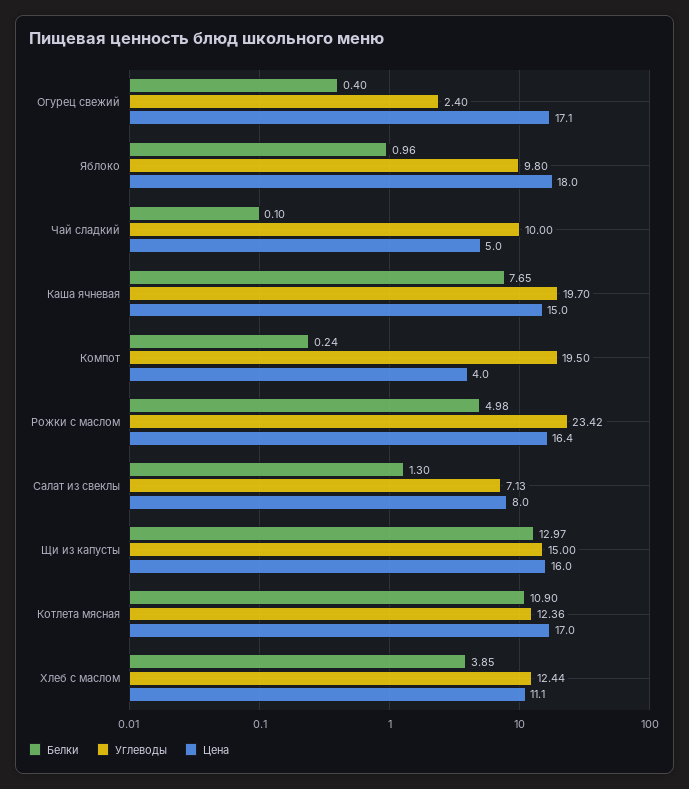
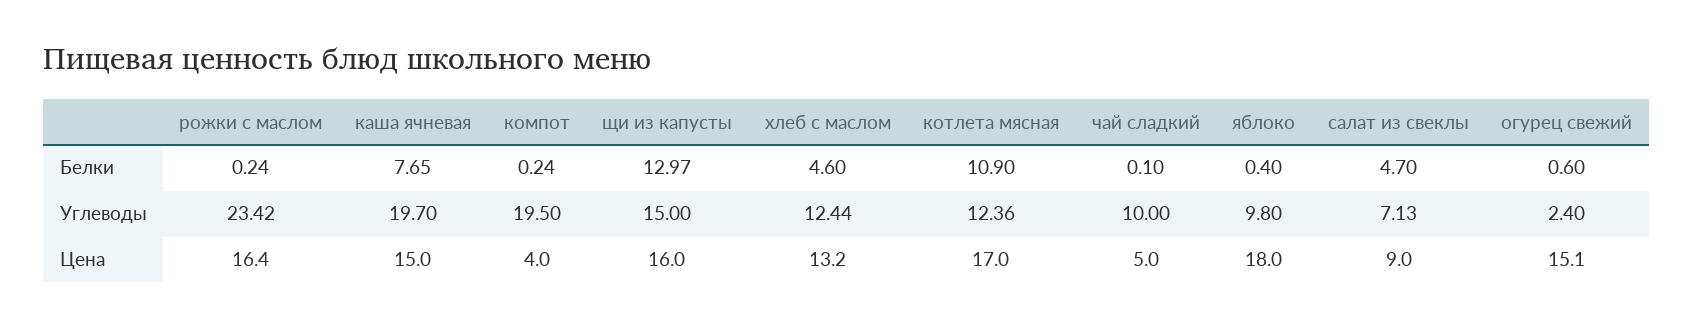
Белки, Огурец свежий: 0.4 -> 0.6
Цена, Огурец свежий: 17.1 -> 15.1
Белки, Яблоко: 0.96 -> 0.4
Белки, Рожки с маслом: 4.98 -> 0.24
Белки, Салат из свеклы: 1.3 -> 4.7
Цена, Салат из свеклы: 8 -> 9
Белки, Хлеб с маслом: 3.85 -> 4.6
Цена, Хлеб с маслом: 11.1 -> 13.2

